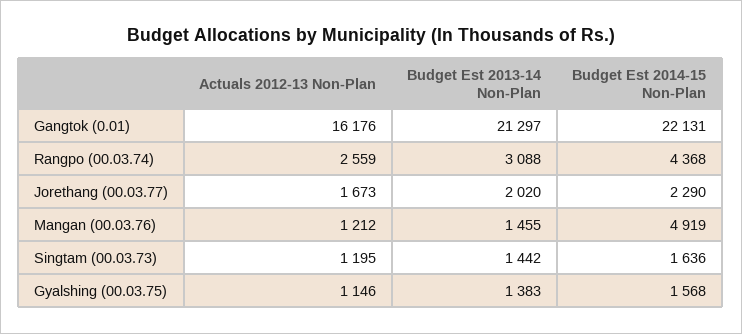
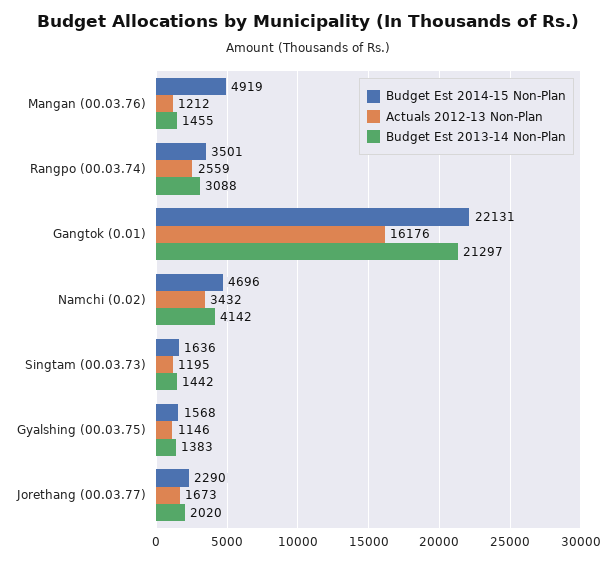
Budget Est 2014-15 Non-Plan, Rangpo (00.03.74): 4368 -> 3501
Budget Est 2014-15 Non-Plan, Namchi (0.02): none -> 4696
Actuals 2012-13 Non-Plan, Namchi (0.02): none -> 3432
Budget Est 2013-14 Non-Plan, Namchi (0.02): none -> 4142

